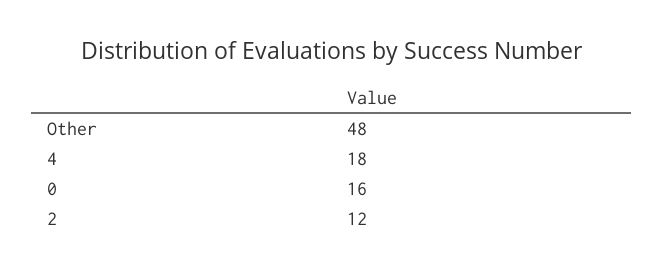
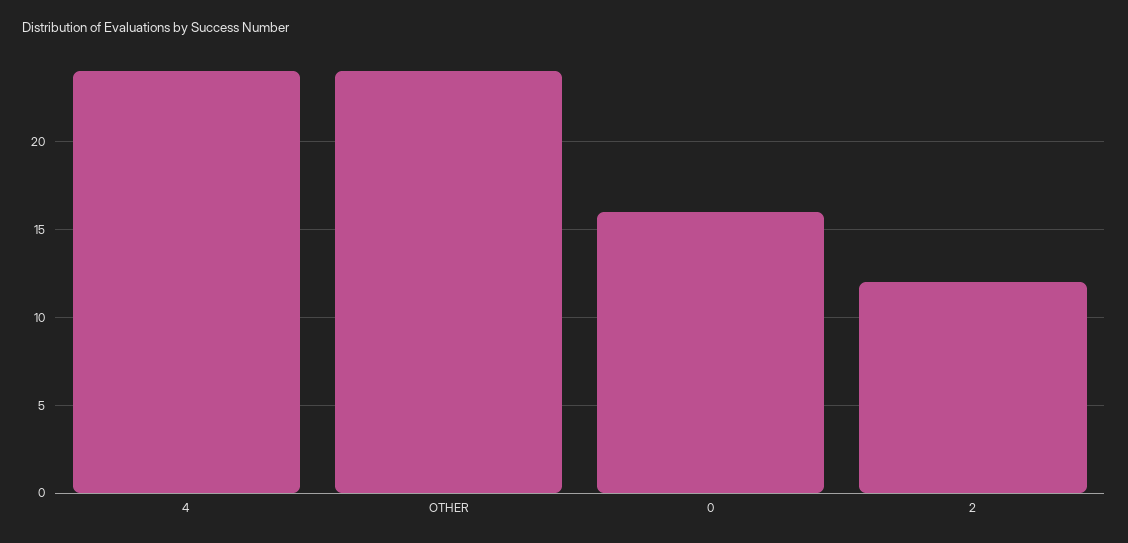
Other: 48 -> 24
4: 18 -> 24

